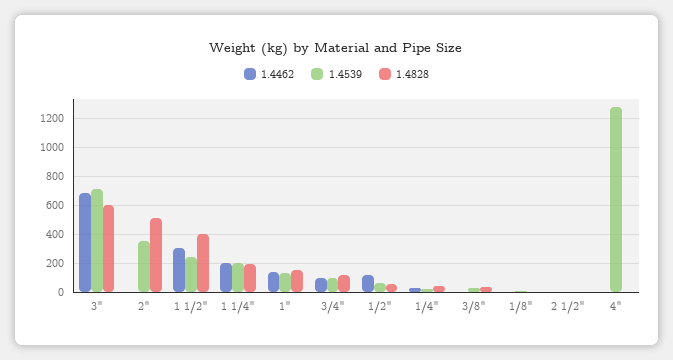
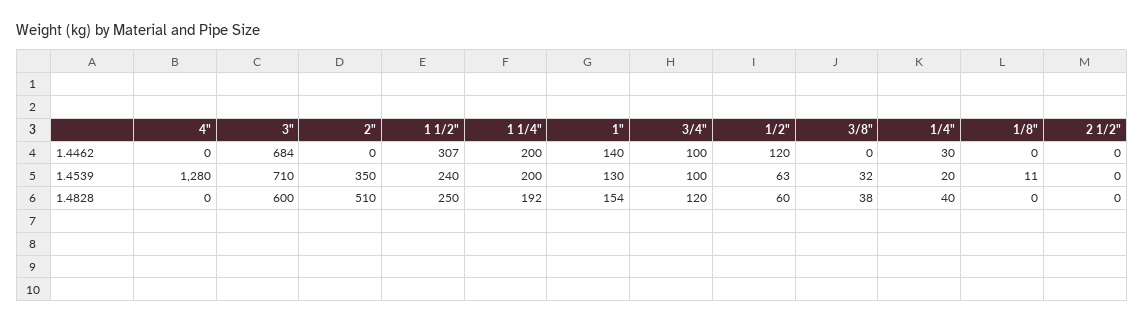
1.4828, 1 1/2": 400 -> 250

